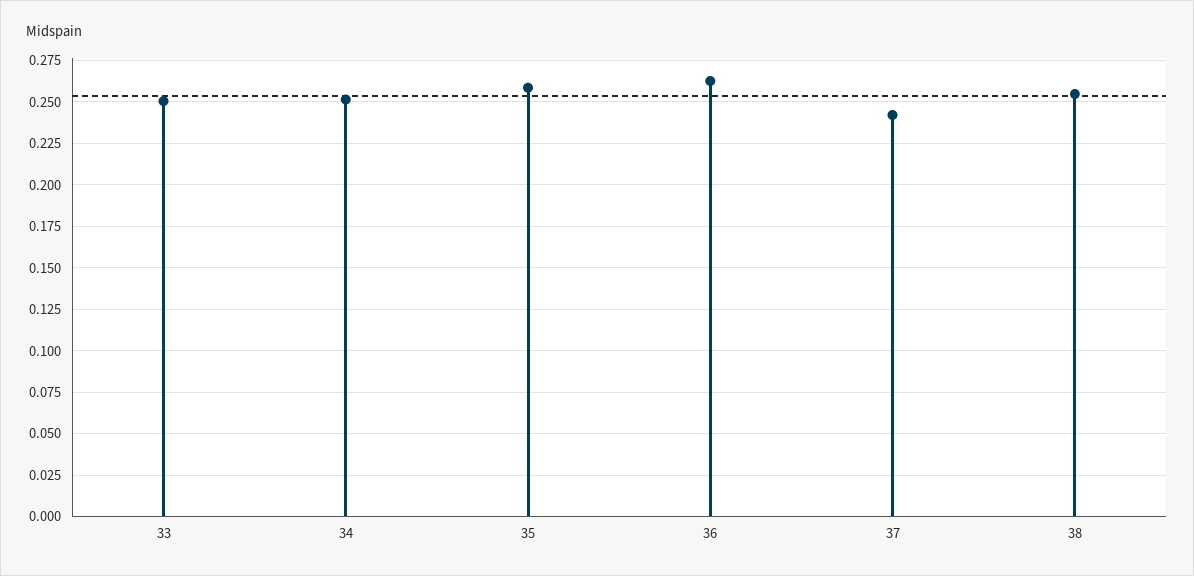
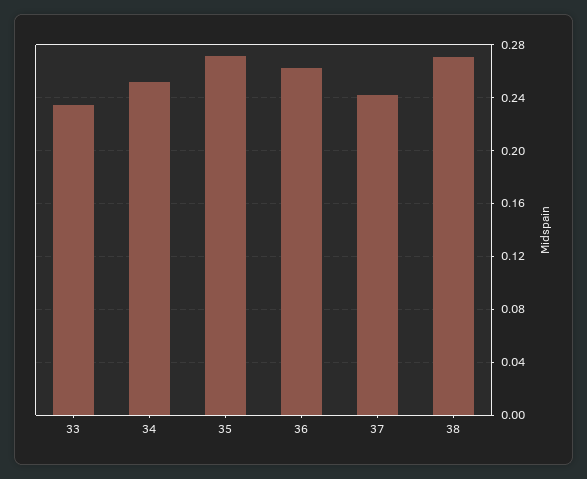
33: 0.25 -> 0.235
35: 0.26 -> 0.27
38: 0.255 -> 0.27

